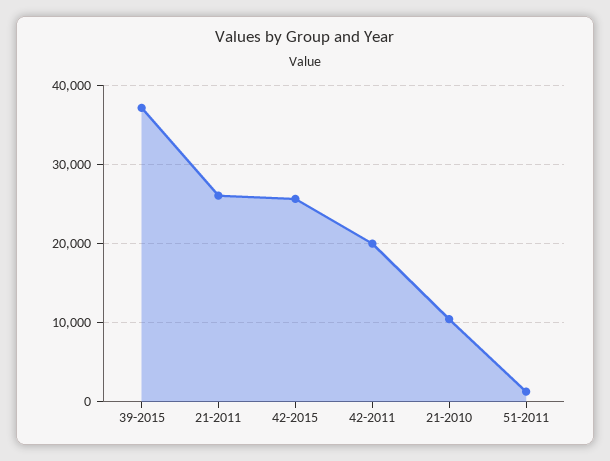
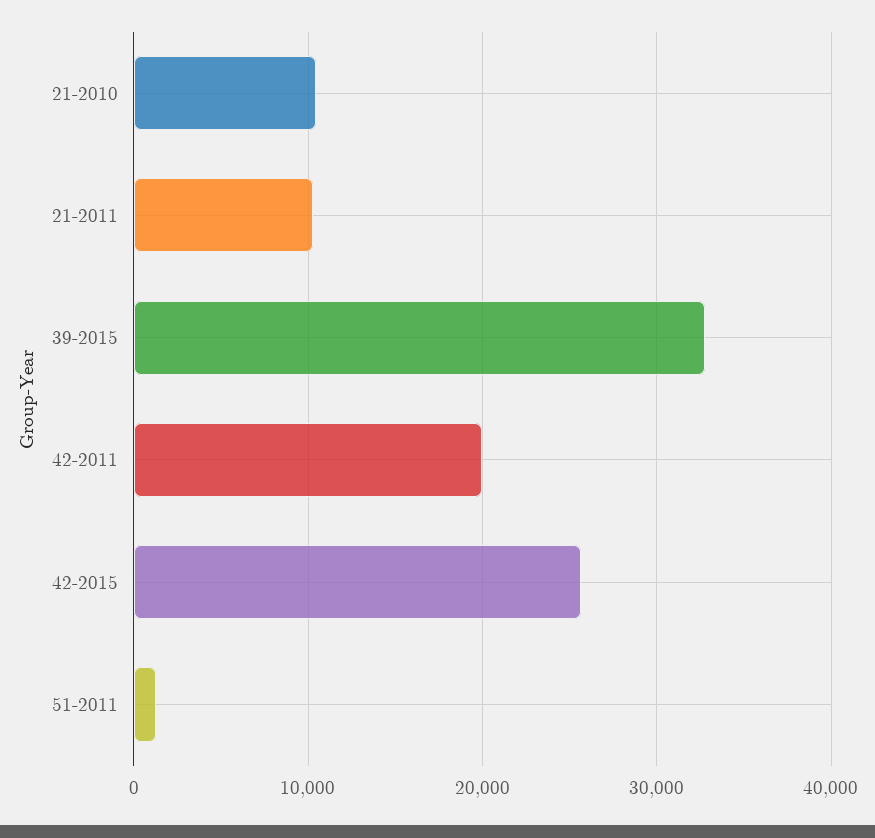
39-2015: 37000 -> 33000
21-2011: 26000 -> 10000

